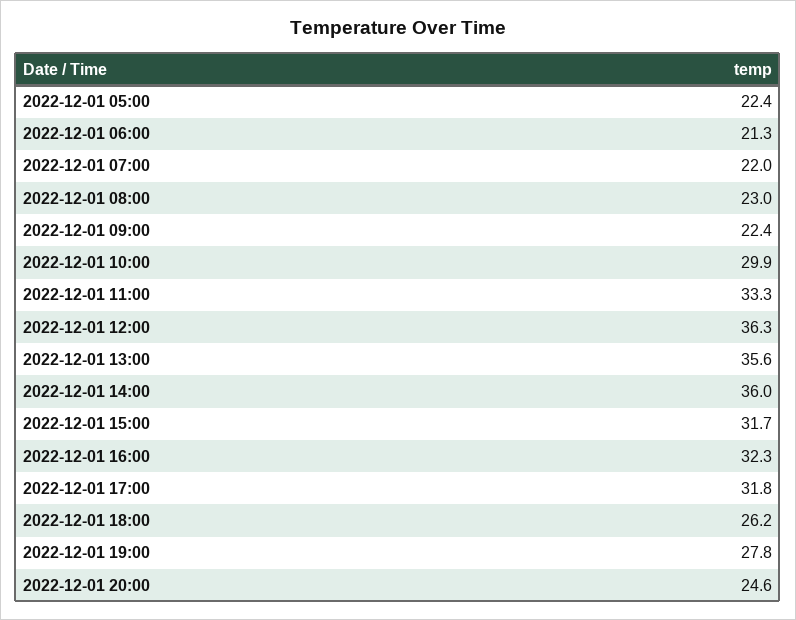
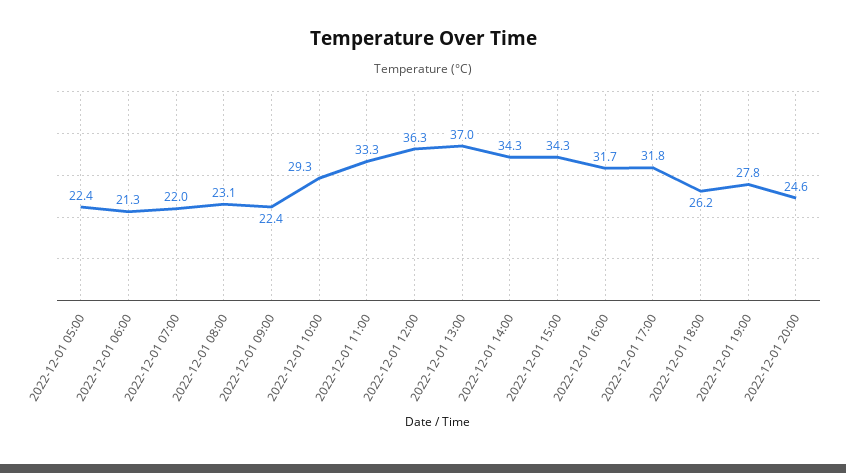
2022-12-01 08:00: 23 -> 23.1
2022-12-01 10:00: 29.9 -> 29.3
2022-12-01 13:00: 35.6 -> 37
2022-12-01 14:00: 36 -> 34.3
2022-12-01 15:00: 31.7 -> 34.3
2022-12-01 16:00: 32.3 -> 31.7

